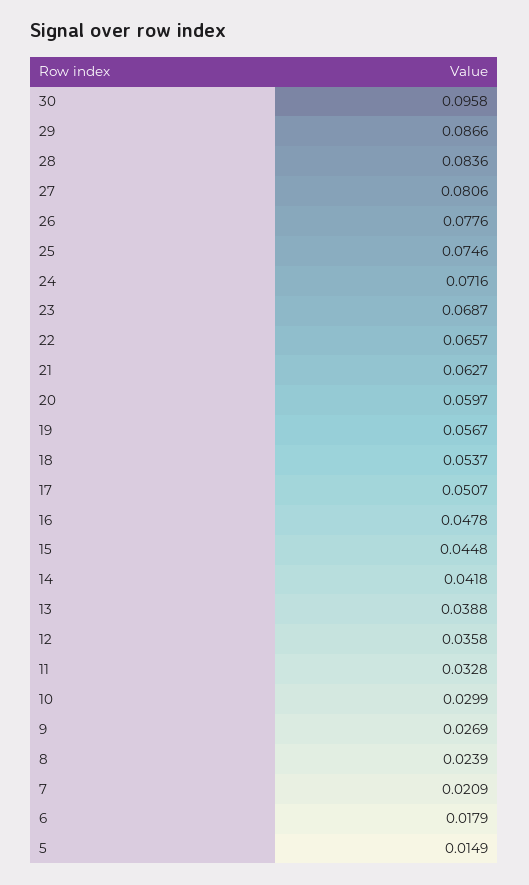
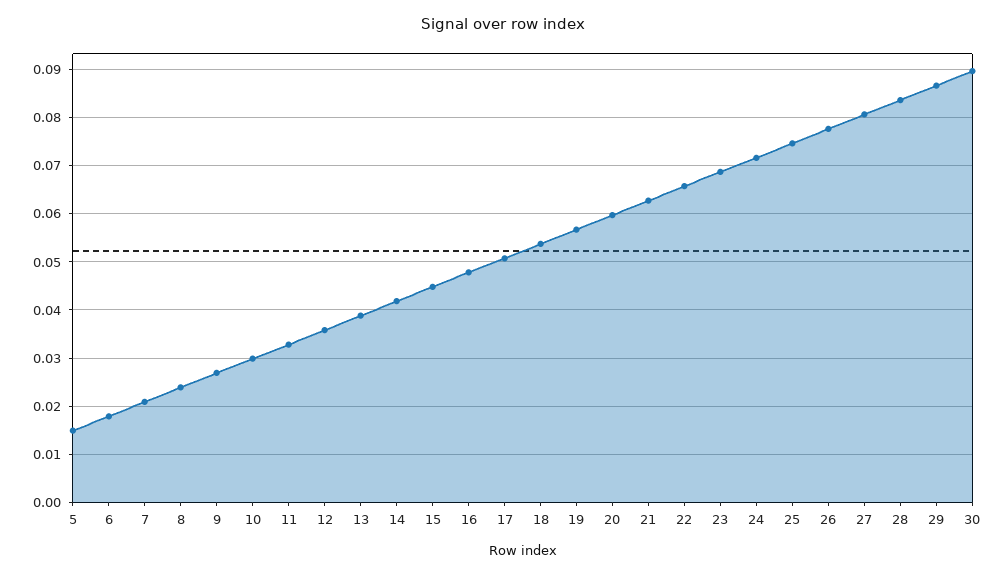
30: 0.0958 -> 0.09

